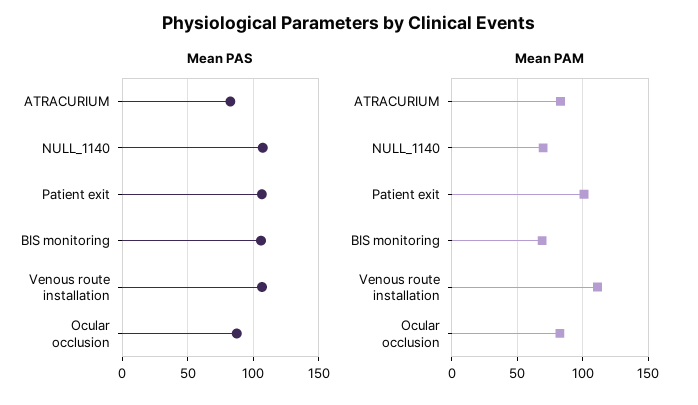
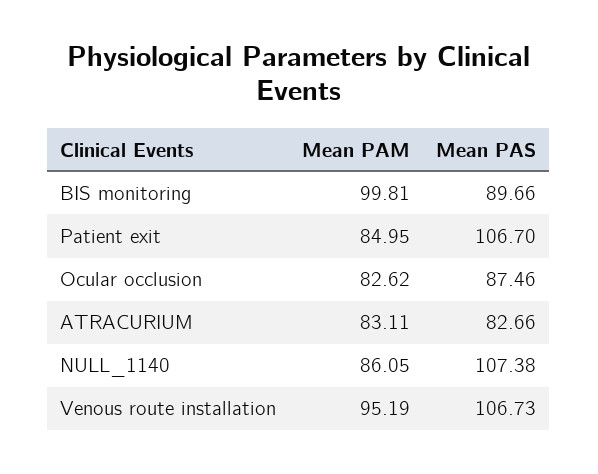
Mean PAS, BIS monitoring: 105 -> 89.66
Mean PAM, NULL_1140: 70 -> 86.05
Mean PAM, Patient exit: 100 -> 84.95
Mean PAM, BIS monitoring: 70 -> 99.81
Mean PAM, Venous route installation: 110 -> 95.19

